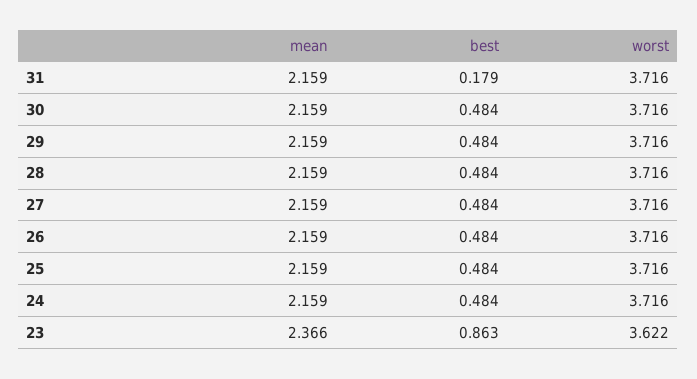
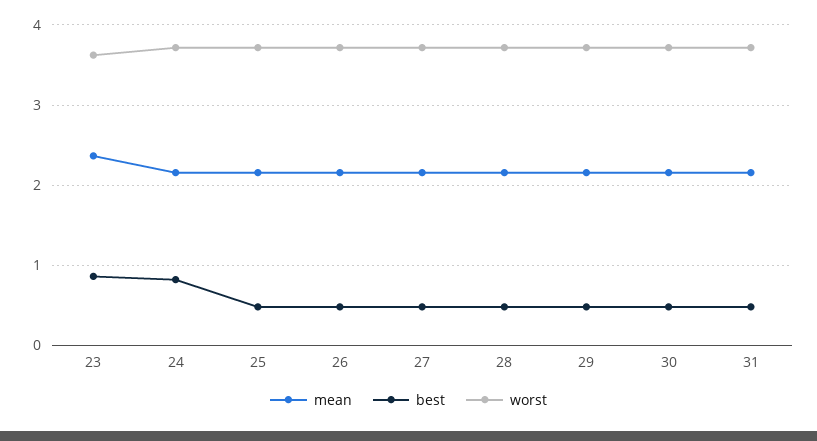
best, 31: 0.179 -> 0.5
best, 24: 0.484 -> 0.8

